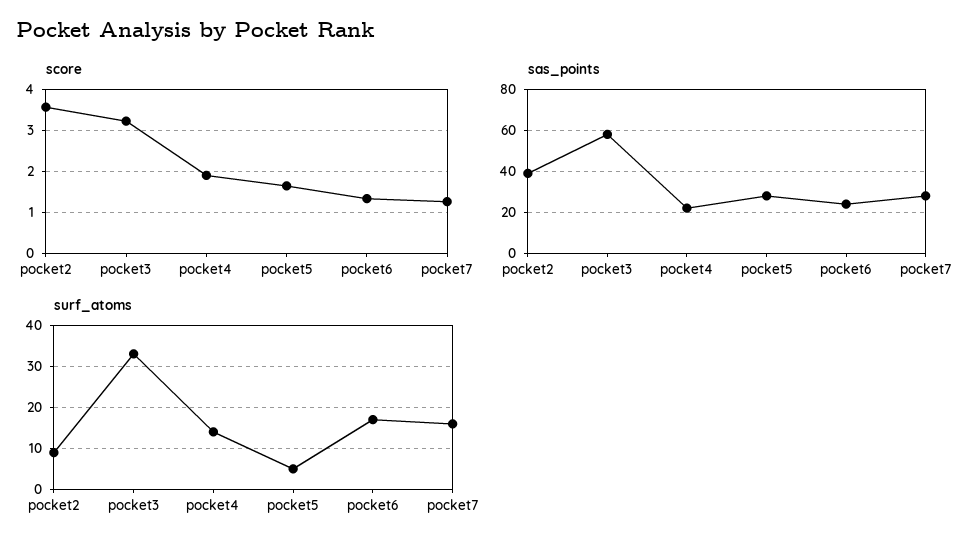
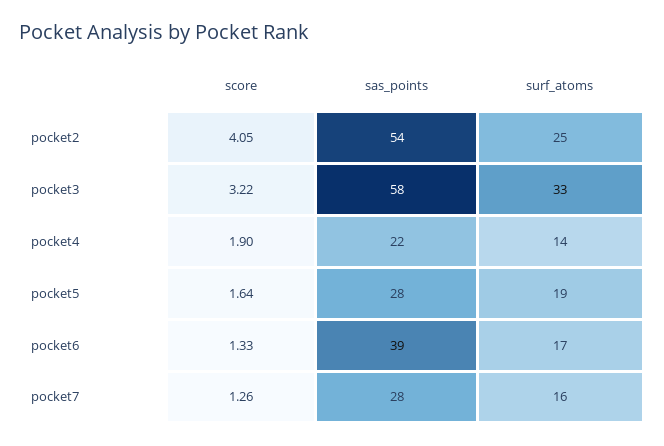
score, pocket2: 3.6 -> 4.05
sas_points, pocket2: 40 -> 54
sas_points, pocket6: 25 -> 39
surf_atoms, pocket2: 10 -> 25
surf_atoms, pocket5: 5 -> 19

